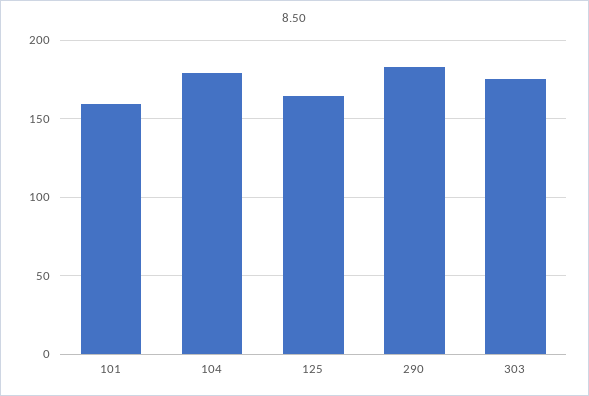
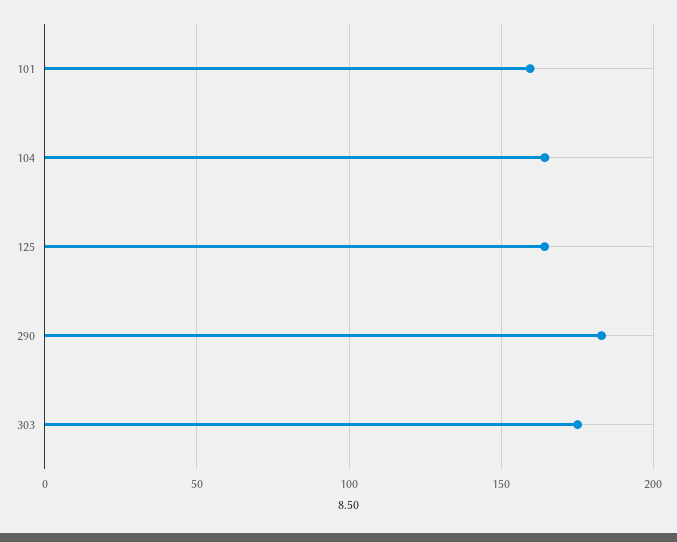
104: 180 -> 165

